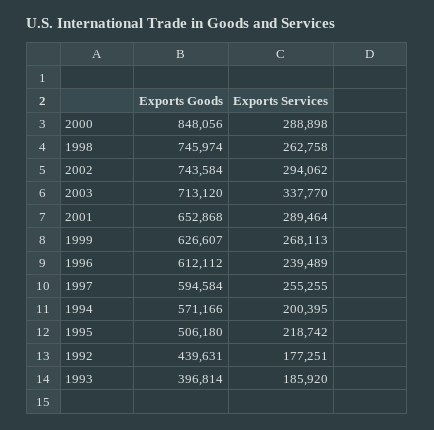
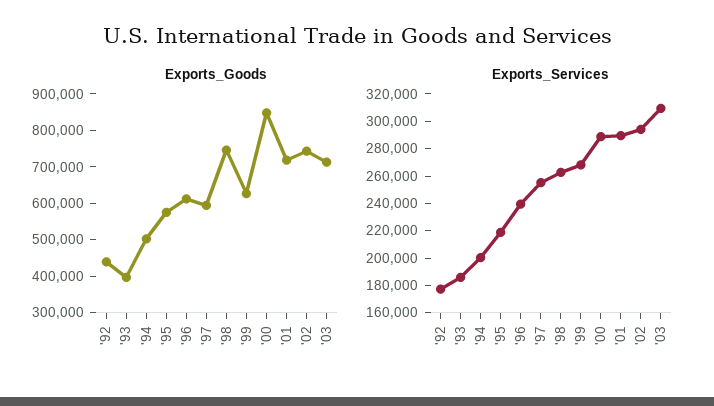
Exports Services, 2003: 337770 -> 310000
Exports Goods, 2001: 652868 -> 725000
Exports Goods, 1994: 571166 -> 500000
Exports Goods, 1995: 506180 -> 575000

